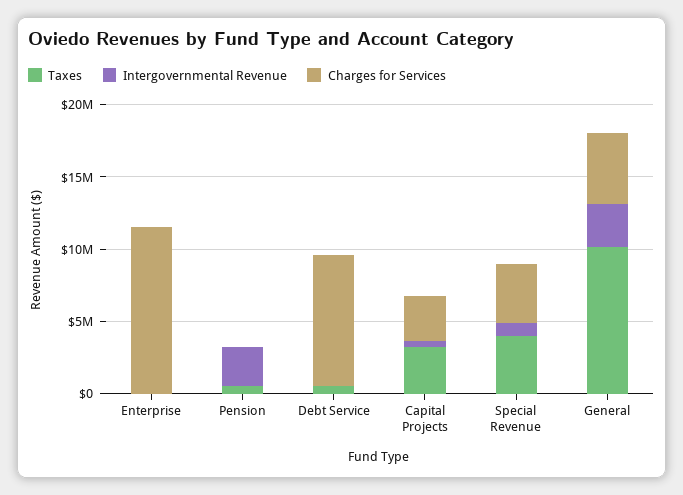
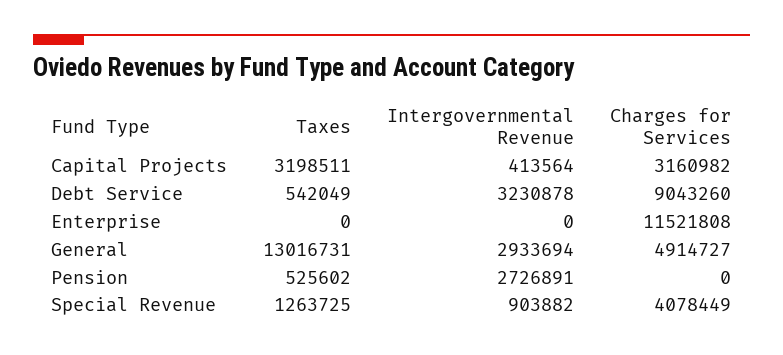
Intergovernmental Revenue, Debt Service: 0 -> 3230878
Taxes, Special Revenue: 4000000 -> 1263725
Taxes, General: 10000000 -> 13016731

